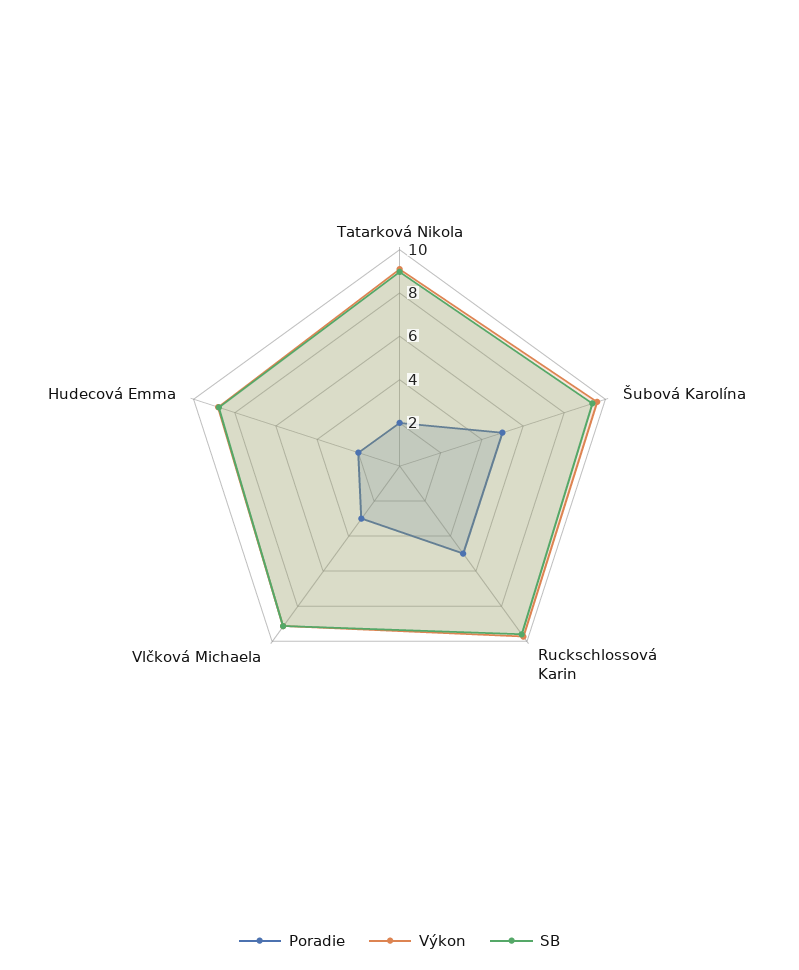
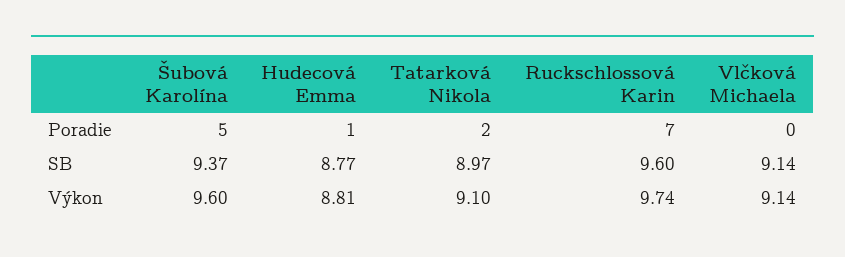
Poradie, Ruckschlossová Karin: 5 -> 7
Poradie, Vlčková Michaela: 3 -> 0
Poradie, Hudecová Emma: 2 -> 1

